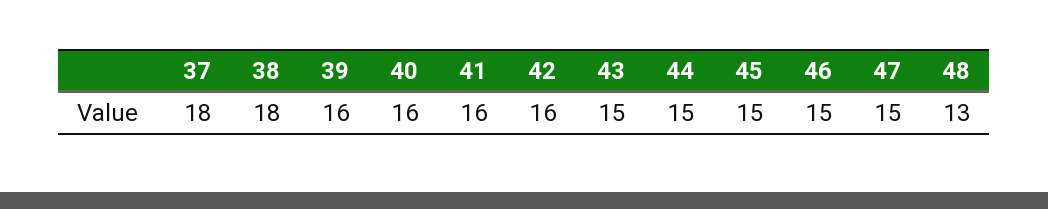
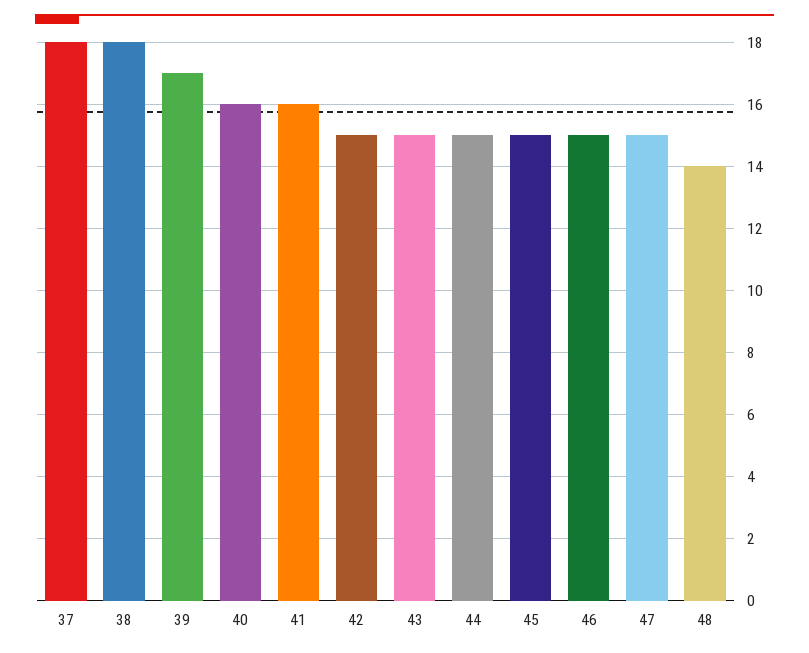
39: 16 -> 17
42: 16 -> 15
48: 13 -> 14

